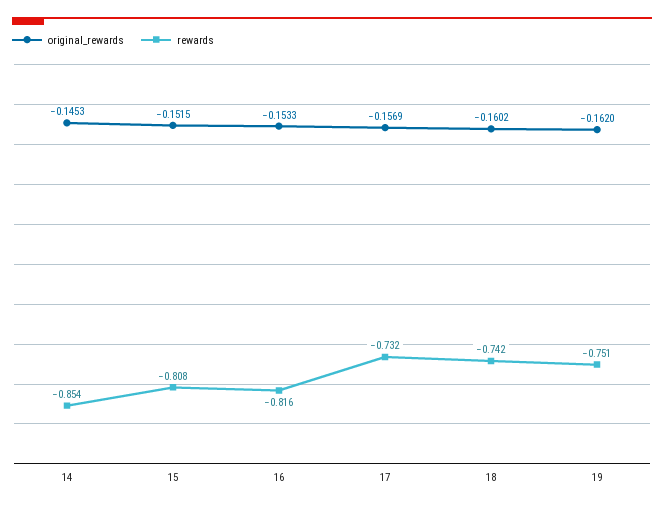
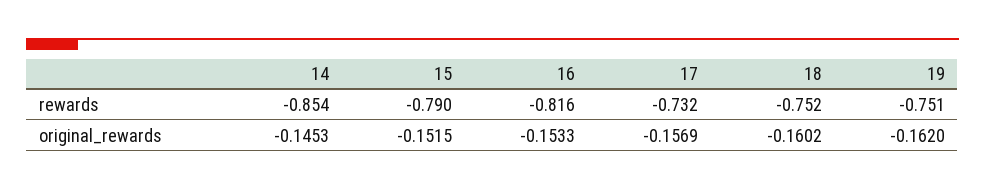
rewards, 15: -0.808 -> -0.79
rewards, 18: -0.742 -> -0.752

